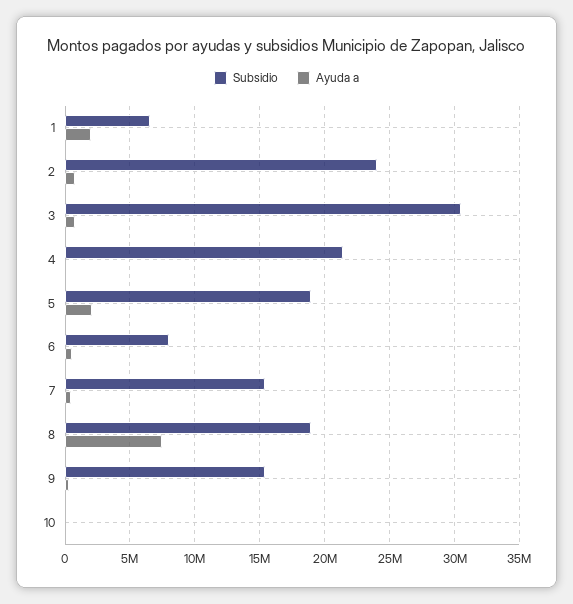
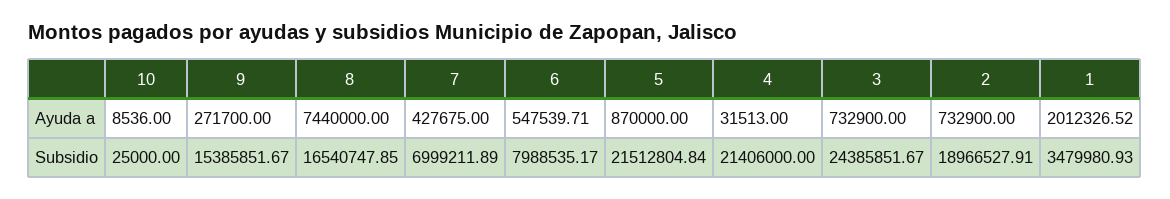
Subsidio, 1: 6500000 -> 3479980.93
Subsidio, 2: 24000000 -> 18966527.91
Subsidio, 3: 30500000 -> 24385851.67
Subsidio, 5: 19000000 -> 21512804.84
Ayuda a, 5: 2000000 -> 870000
Subsidio, 7: 15500000 -> 6999211.89
Subsidio, 8: 19000000 -> 16540747.85

